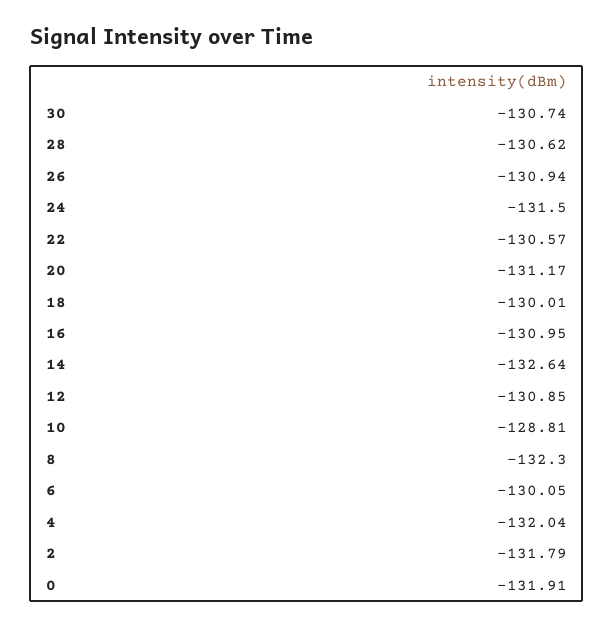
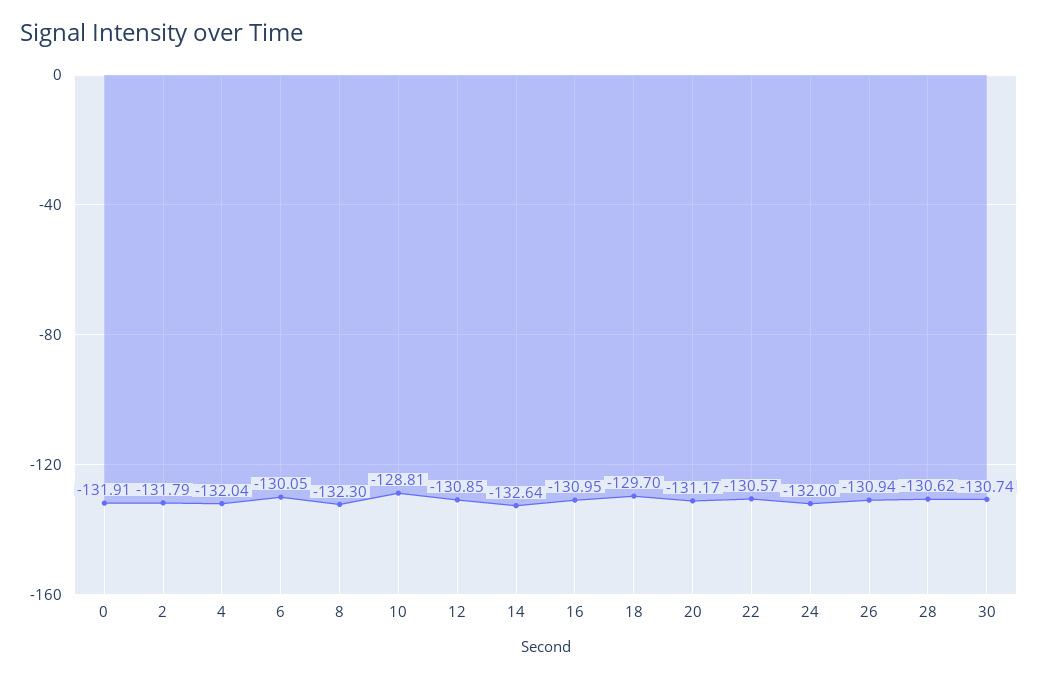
24: -131.5 -> -132
18: -130.01 -> -129.7

